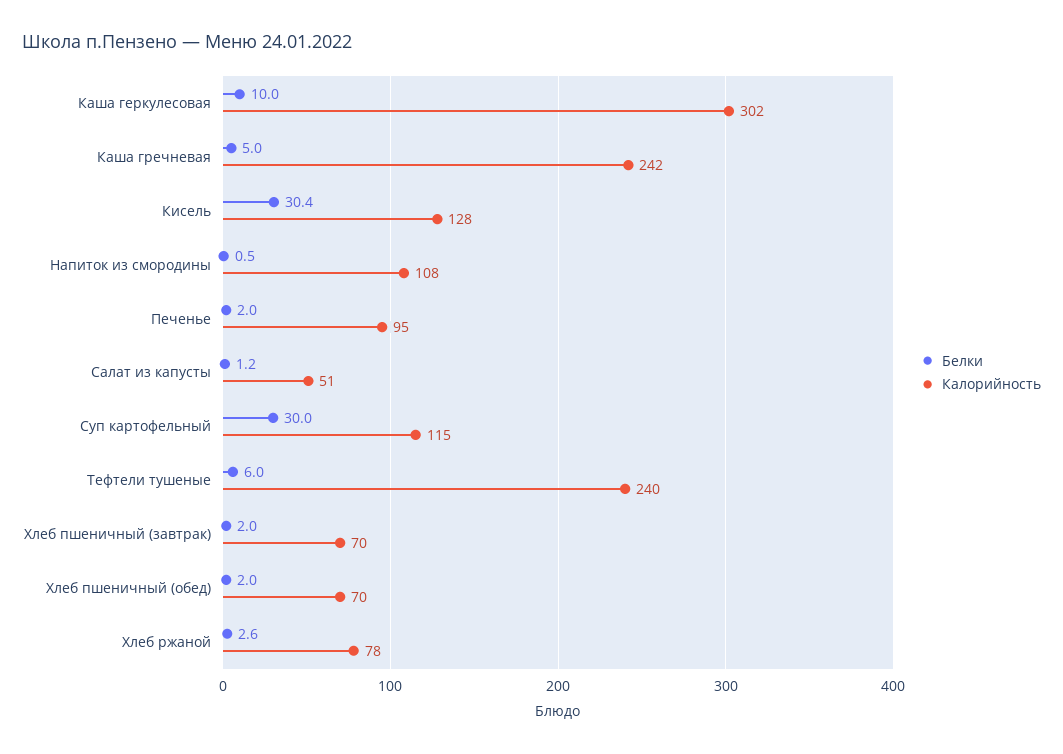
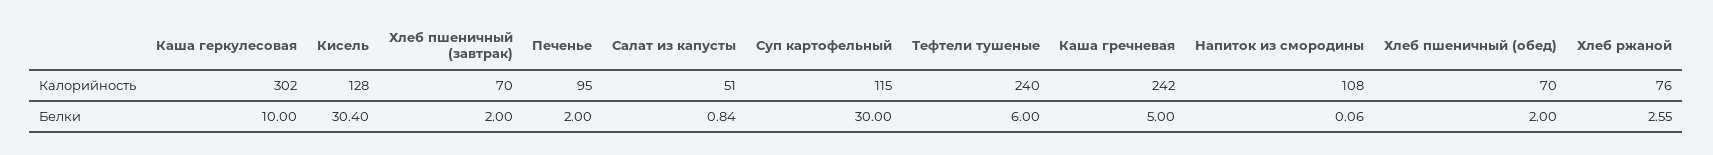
Белки, Напиток из смородины: 0.5 -> 0.06
Белки, Салат из капусты: 1.2 -> 0.84
Калорийность, Хлеб ржаной: 78 -> 76

